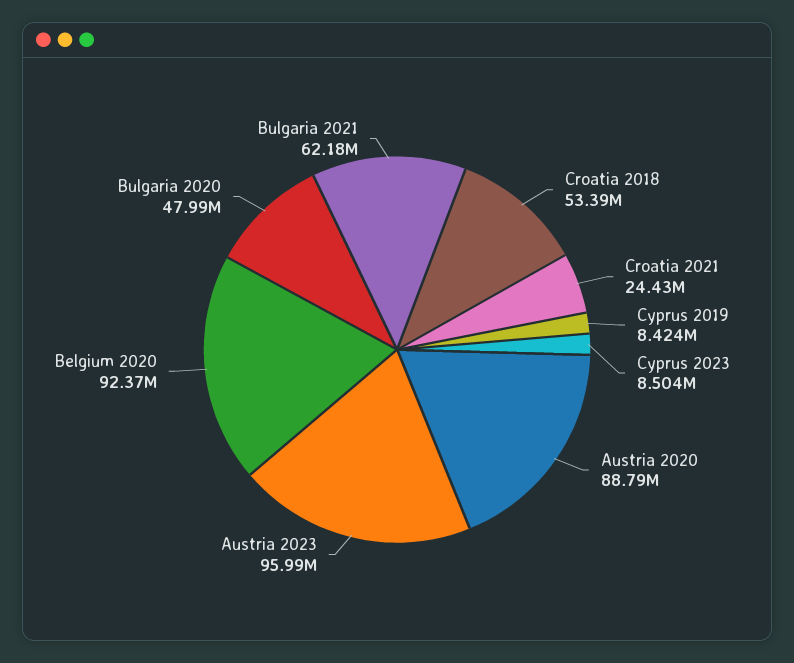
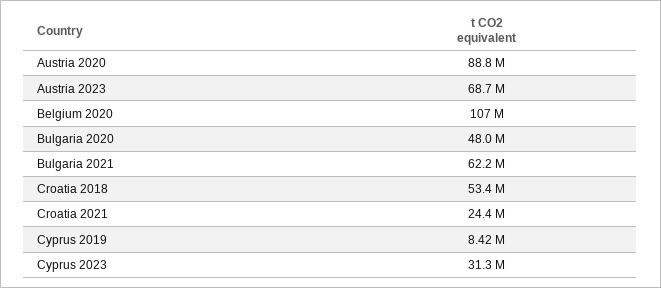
Cyprus 2023: 8504000 -> 31300000
Austria 2023: 95990000 -> 68700000
Belgium 2020: 92370000 -> 107000000

